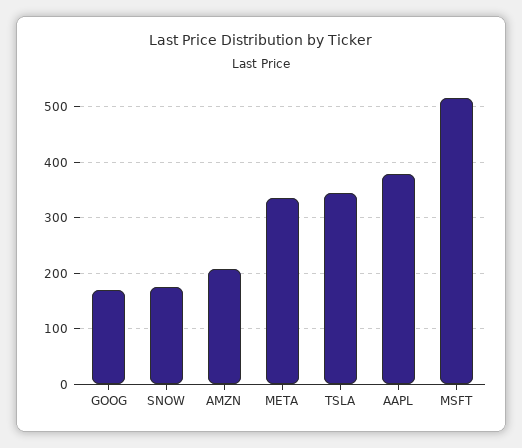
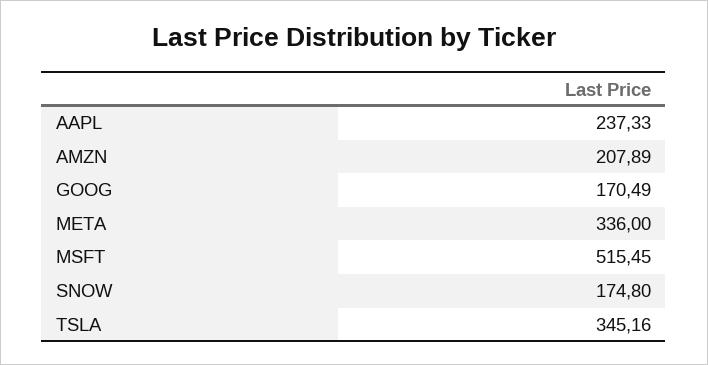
AAPL: 380 -> 237.33

